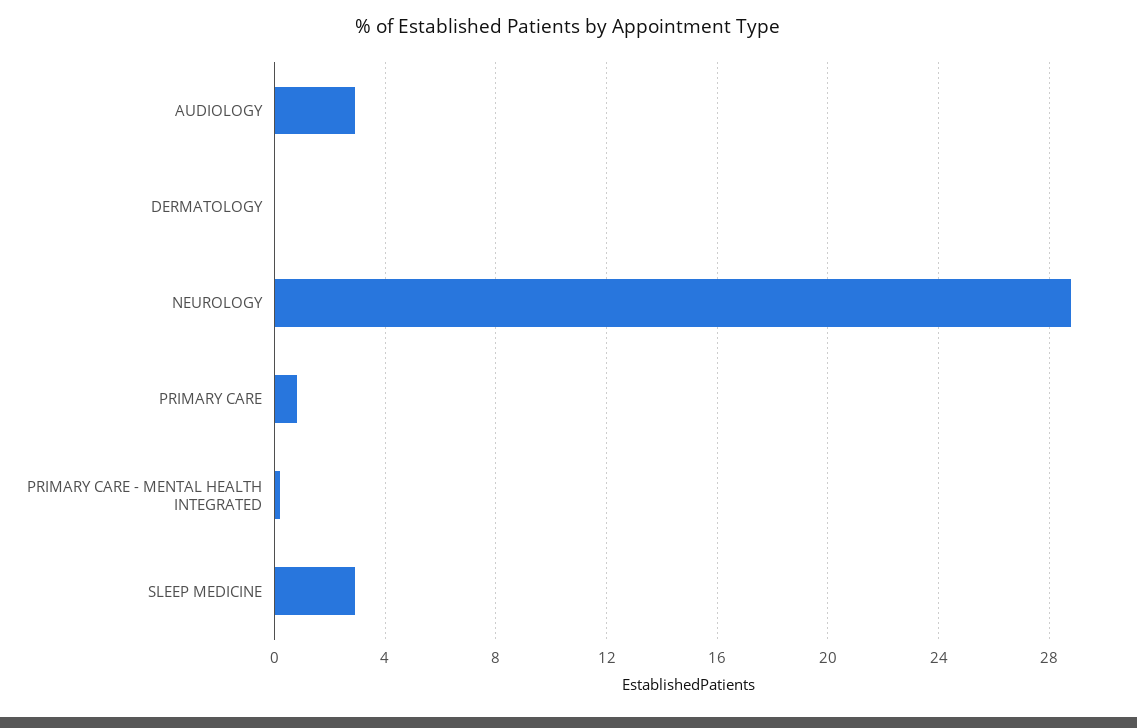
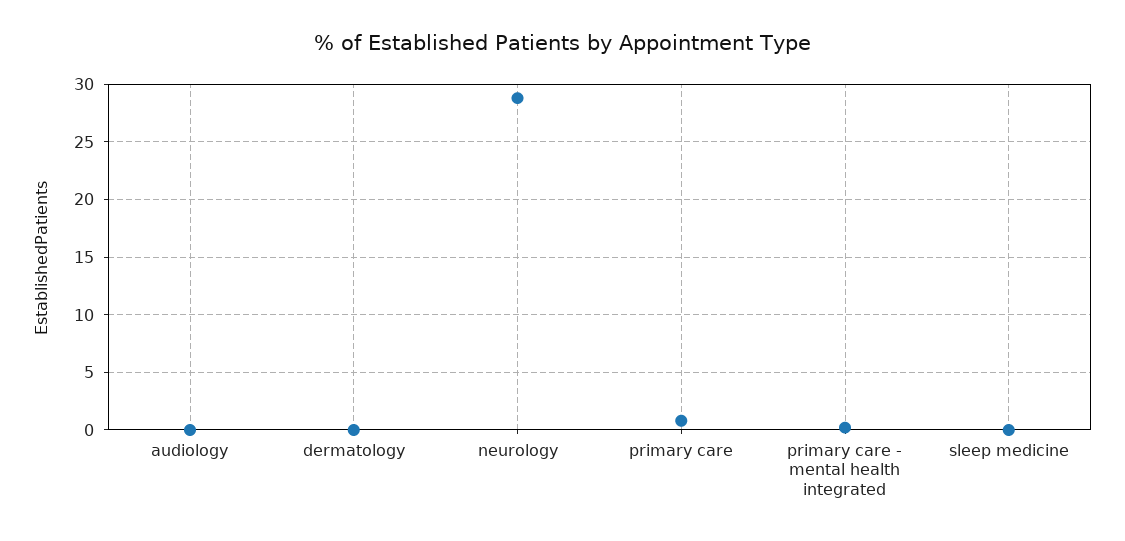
AUDIOLOGY: 3 -> 0
SLEEP MEDICINE: 3 -> 0

